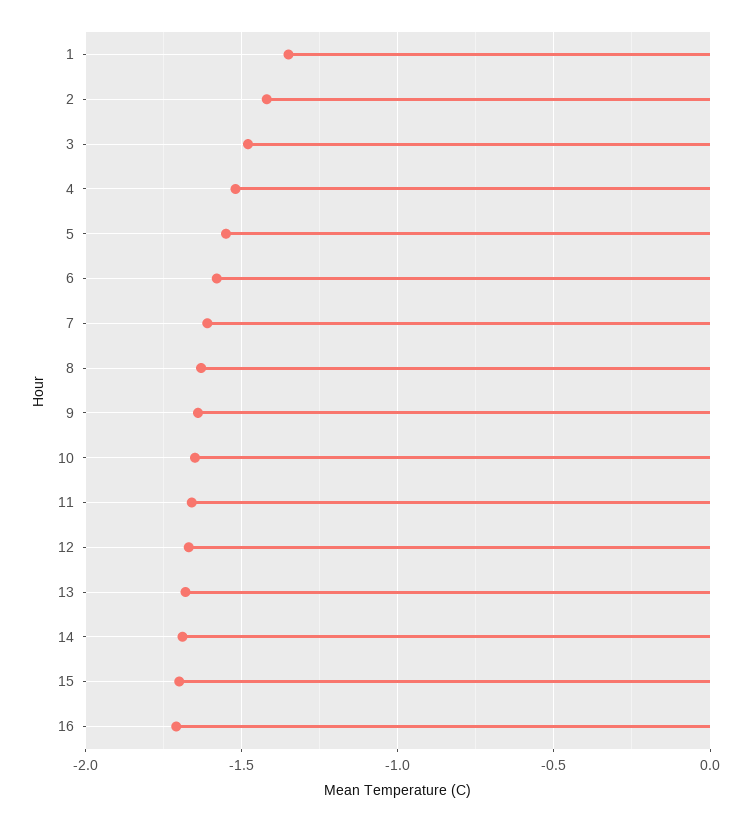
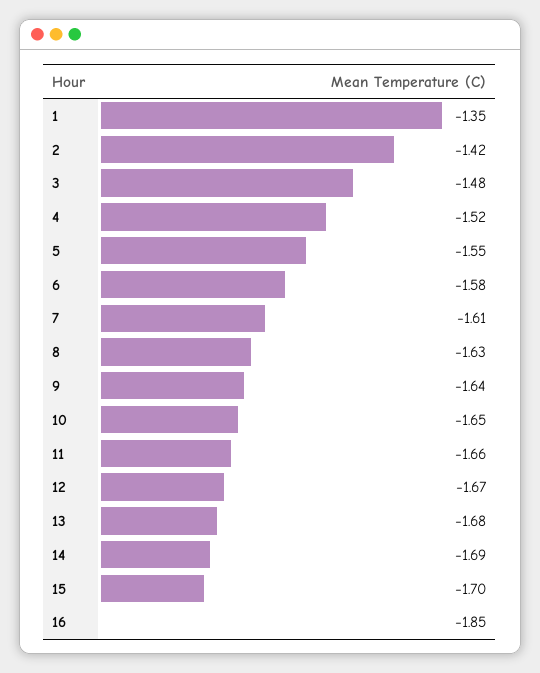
16: -1.7 -> -1.85

